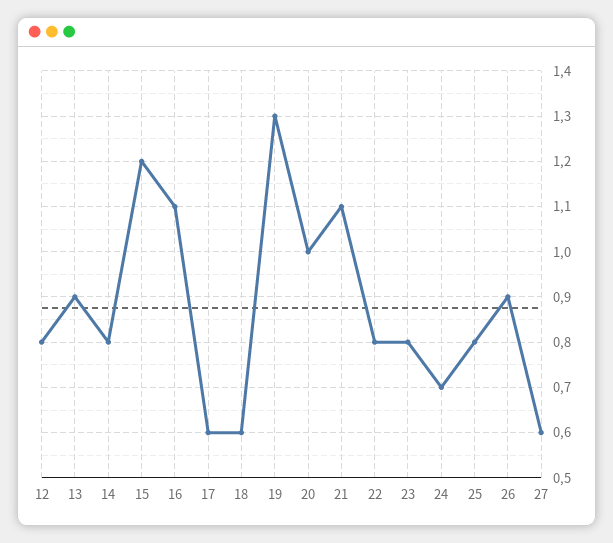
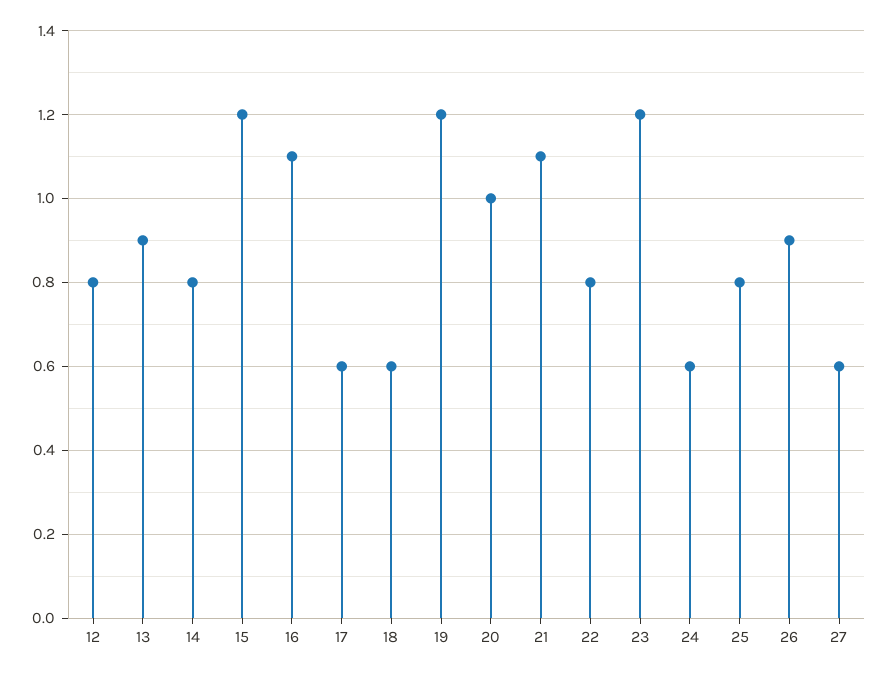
19: 1.3 -> 1.2
23: 0.8 -> 1.2
24: 0.7 -> 0.6

